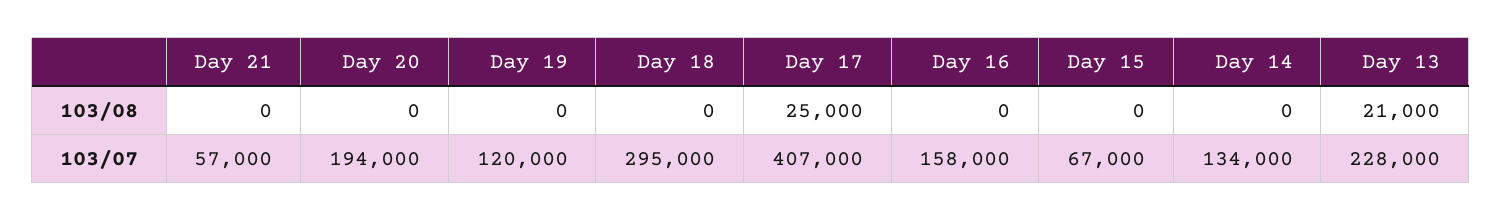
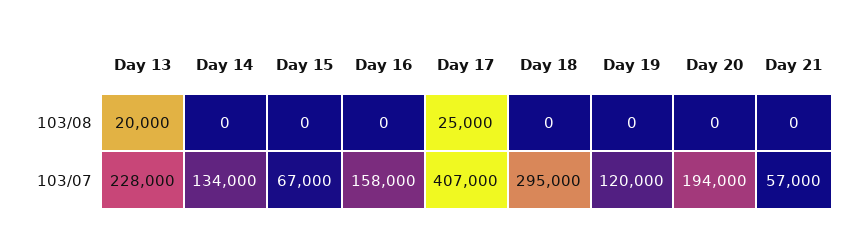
Day 13, 103/08: 21000 -> 20000

